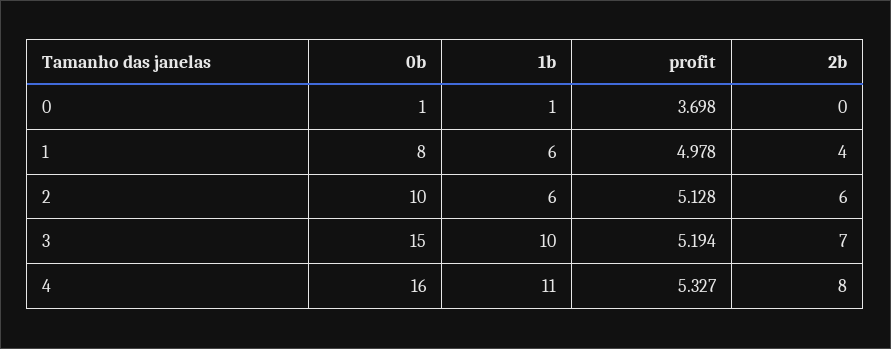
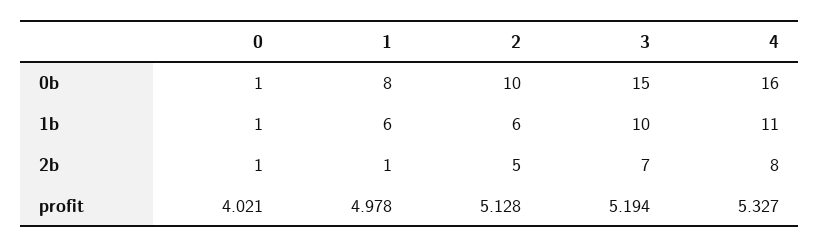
profit, 0: 3.698 -> 4.021
2b, 0: 0 -> 1
2b, 1: 4 -> 1
2b, 2: 6 -> 5

